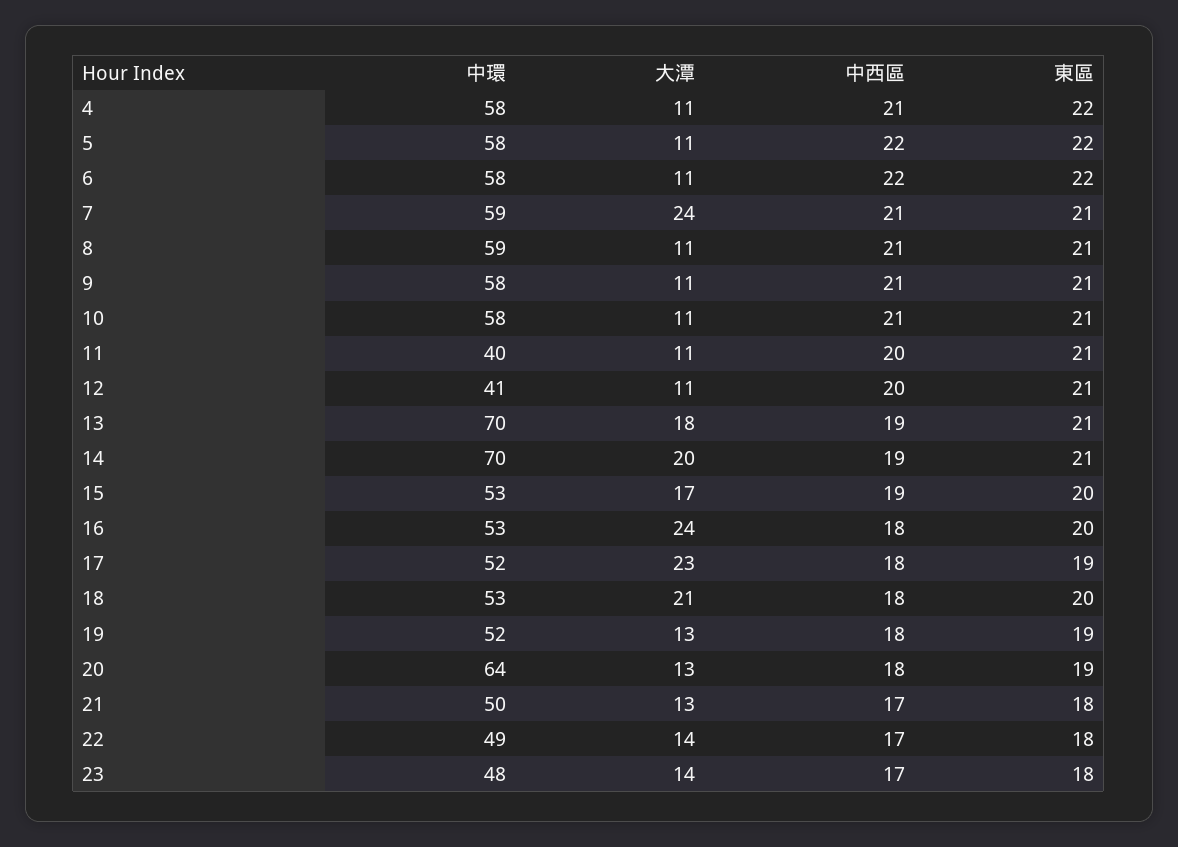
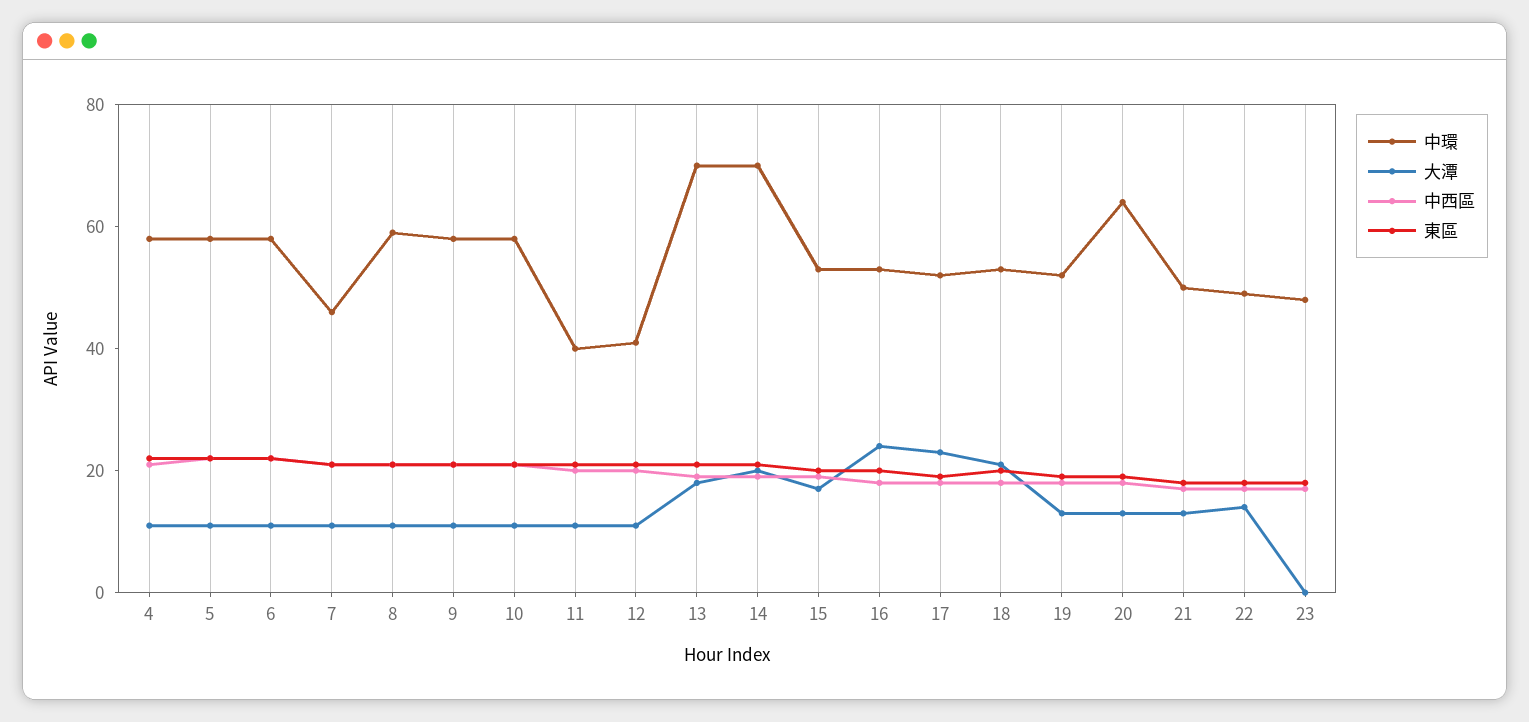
中環, 7: 59 -> 45
大潭, 7: 24 -> 10
大潭, 23: 14 -> 0

